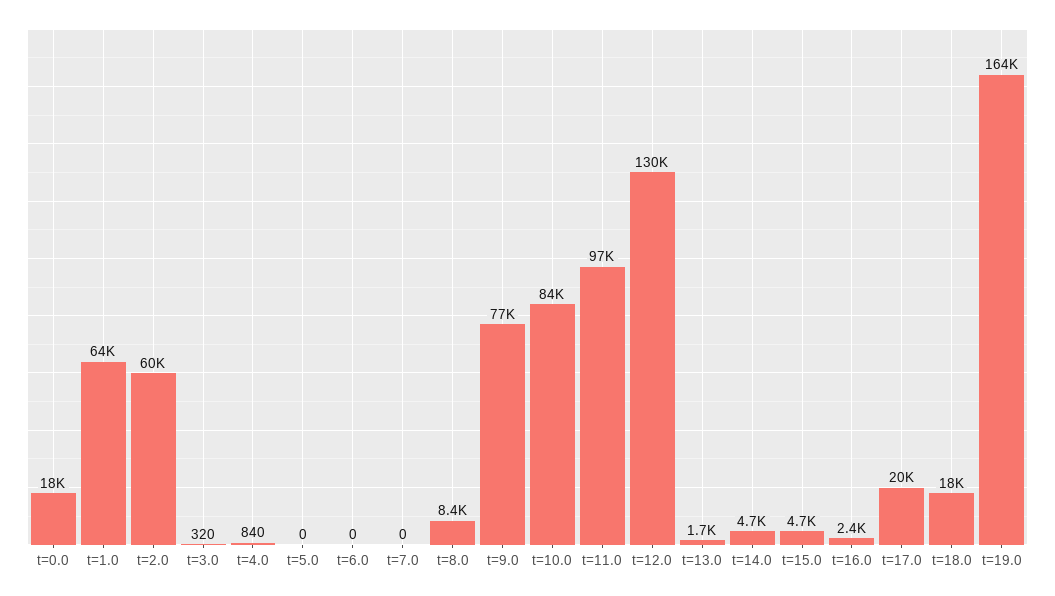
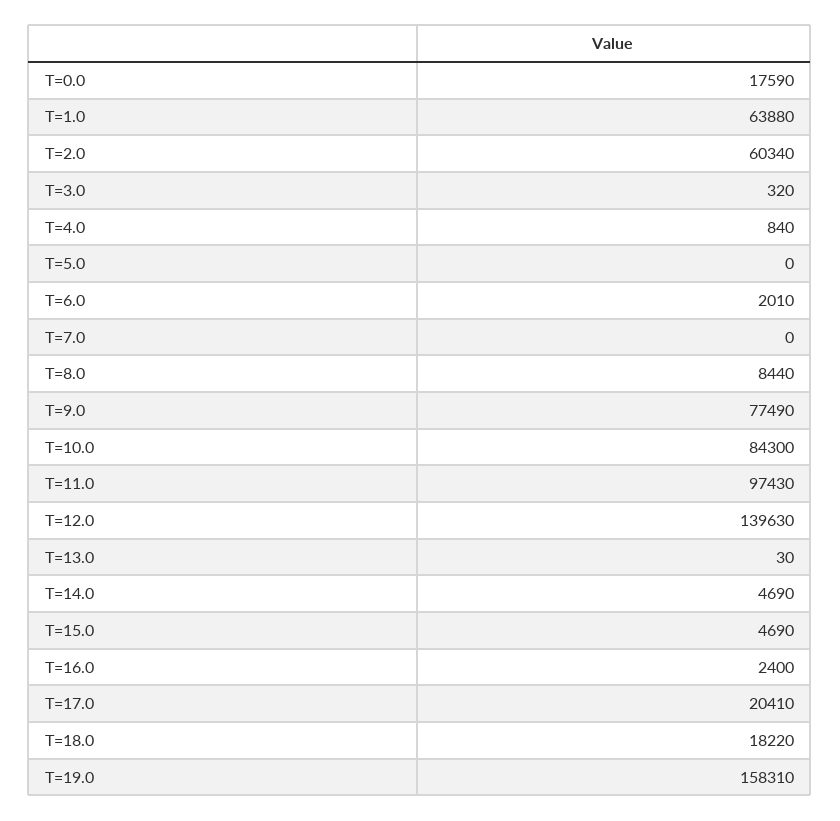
t=6.0: 0 -> 2010
t=12.0: 130000 -> 139630
t=13.0: 1700 -> 30
t=19.0: 164000 -> 158310

